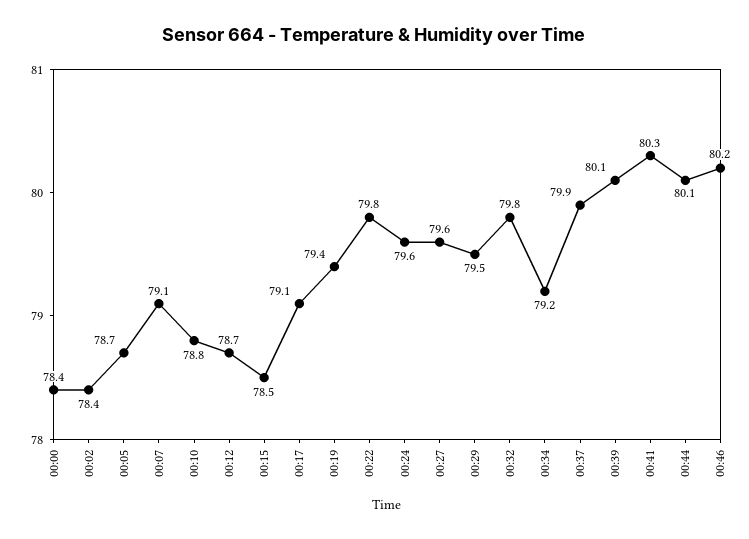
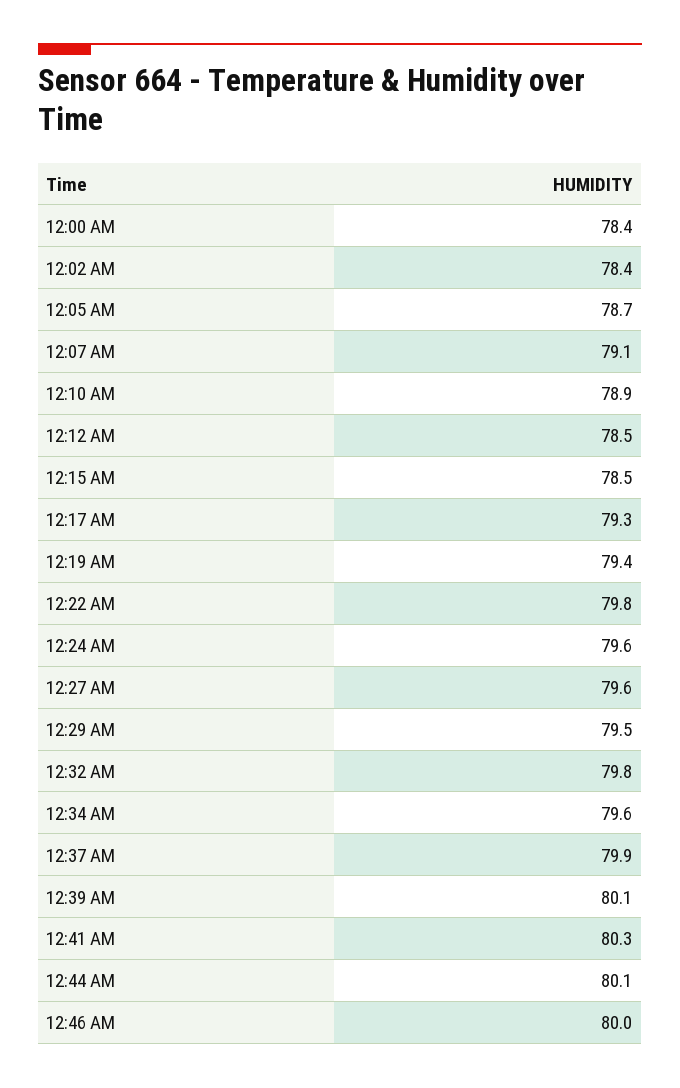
00:10: 78.8 -> 78.9
00:12: 78.7 -> 78.5
00:17: 79.1 -> 79.3
00:34: 79.2 -> 79.6
00:46: 80.2 -> 80

